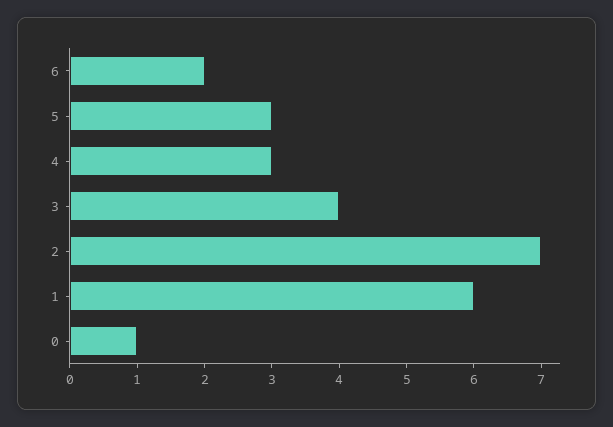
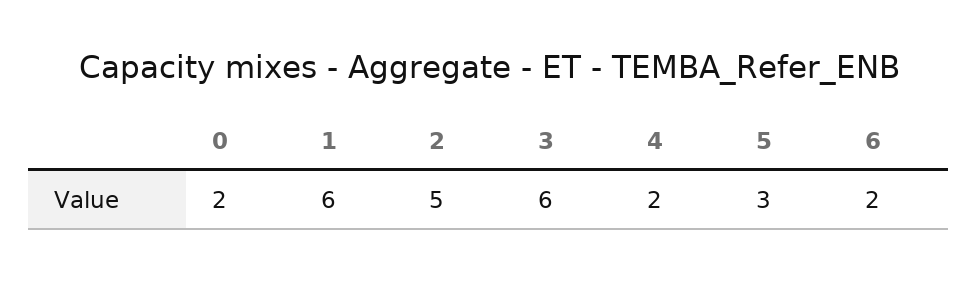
4: 3 -> 2
3: 4 -> 6
2: 7 -> 5
0: 1 -> 2

